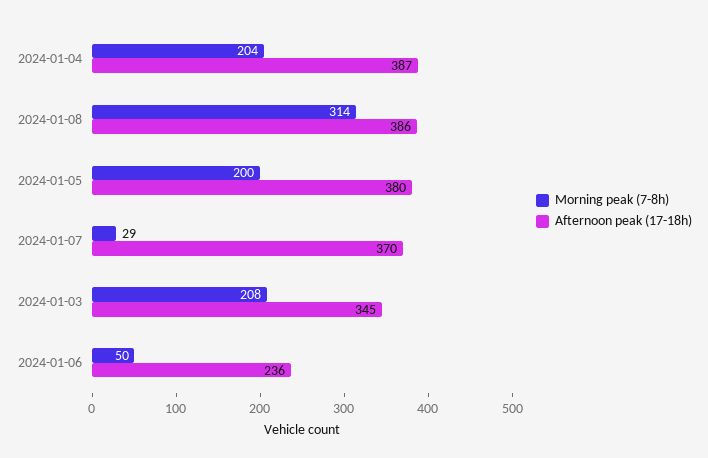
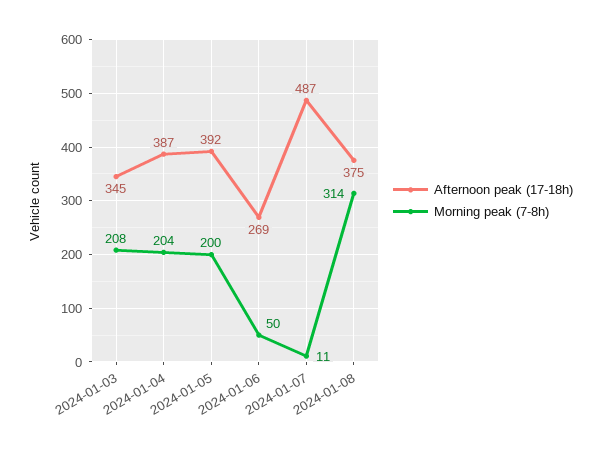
Afternoon peak (17-18h), 2024-01-08: 386 -> 375
Afternoon peak (17-18h), 2024-01-05: 380 -> 392
Morning peak (7-8h), 2024-01-07: 29 -> 11
Afternoon peak (17-18h), 2024-01-07: 370 -> 487
Afternoon peak (17-18h), 2024-01-06: 236 -> 269

